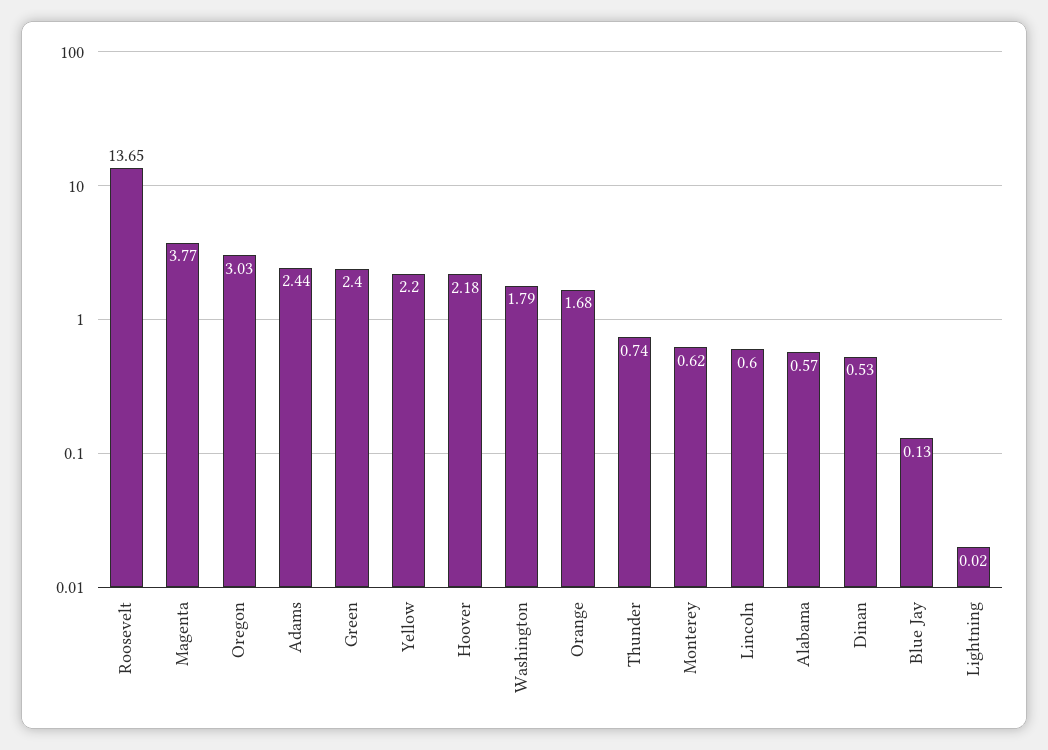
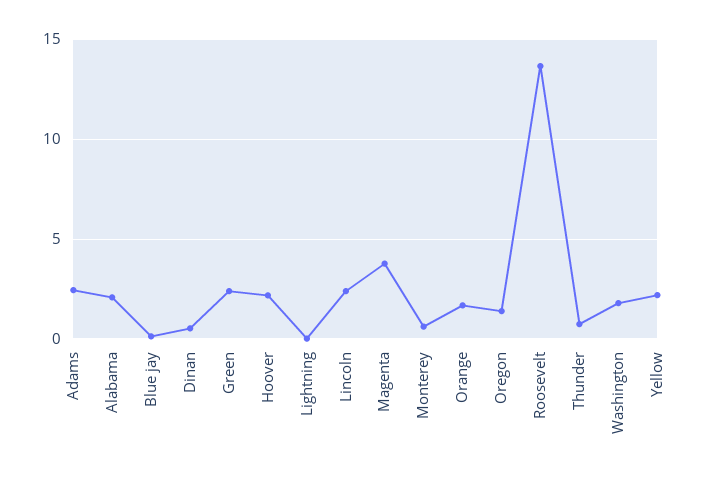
Oregon: 3.03 -> 1.5
Lincoln: 0.6 -> 2.5
Alabama: 0.57 -> 2

